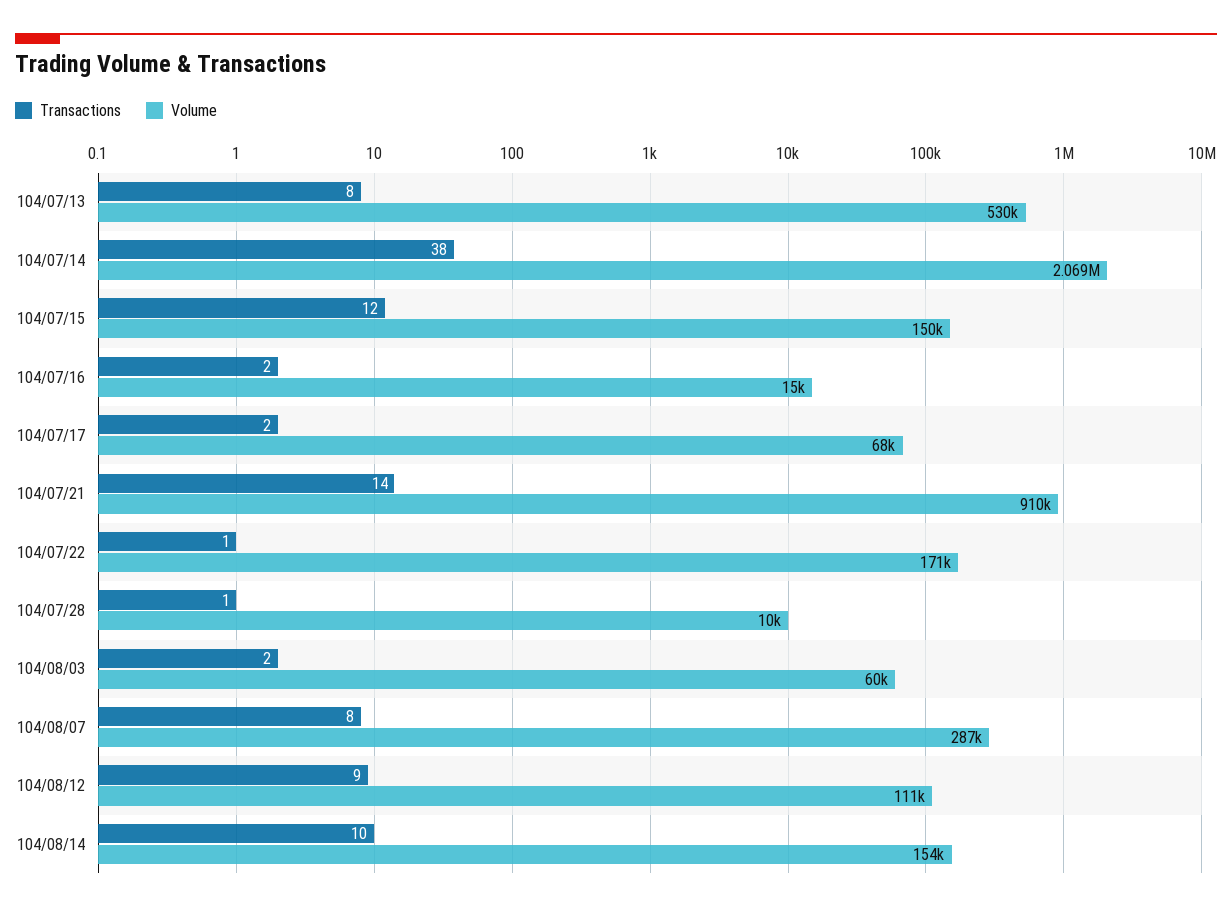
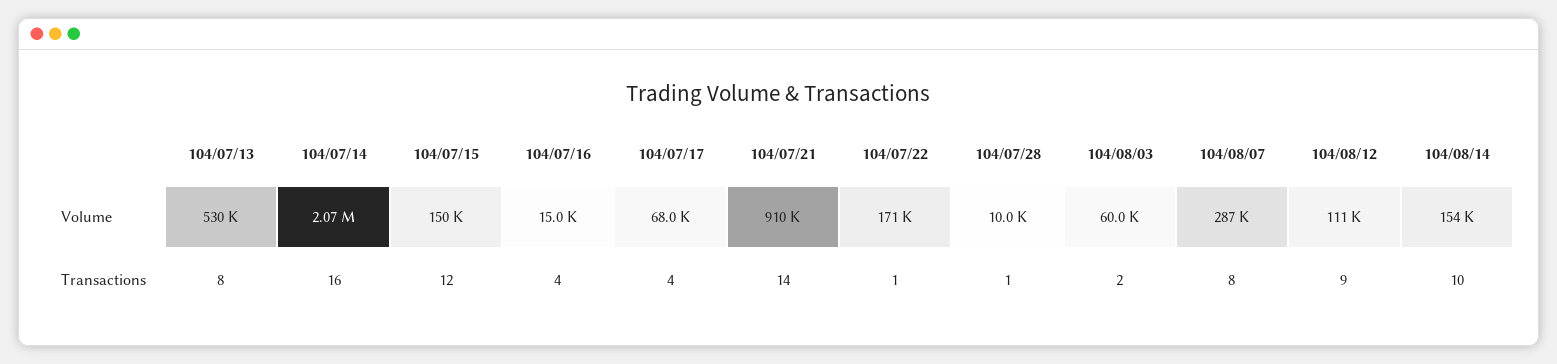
Transactions, 104/07/14: 38 -> 16
Transactions, 104/07/16: 2 -> 4
Transactions, 104/07/17: 2 -> 4

